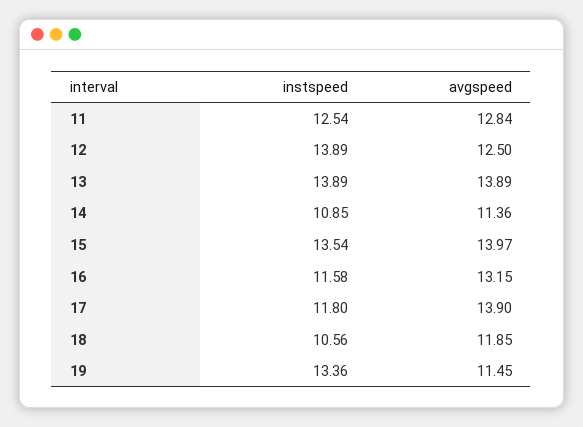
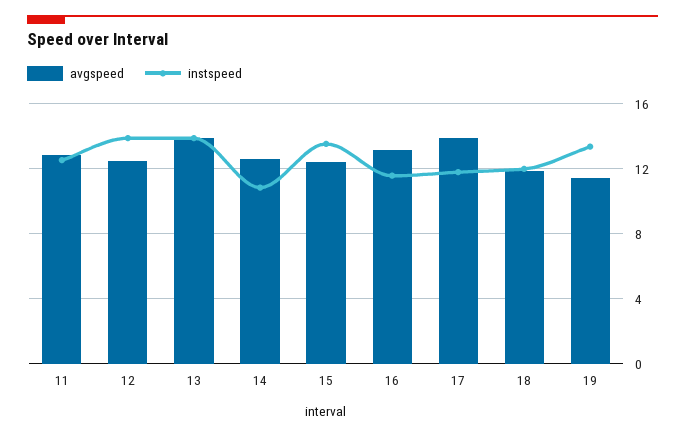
avgspeed, 14: 11.36 -> 12.5
avgspeed, 15: 13.97 -> 12.5
instspeed, 18: 10.56 -> 12

